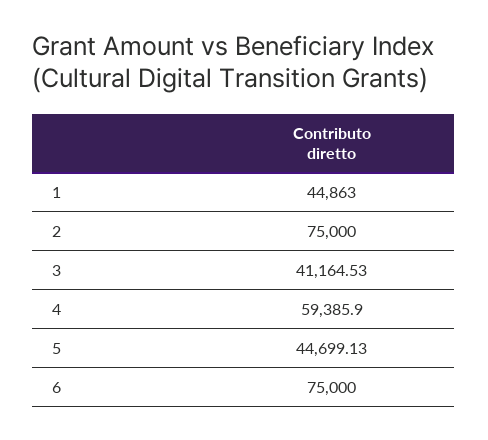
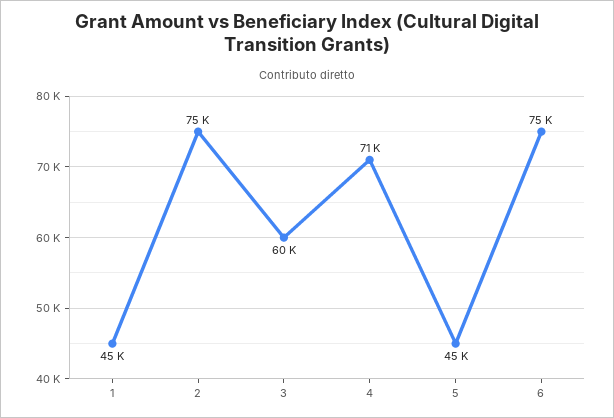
3: 41164.53 -> 60000
4: 59385.9 -> 71000

